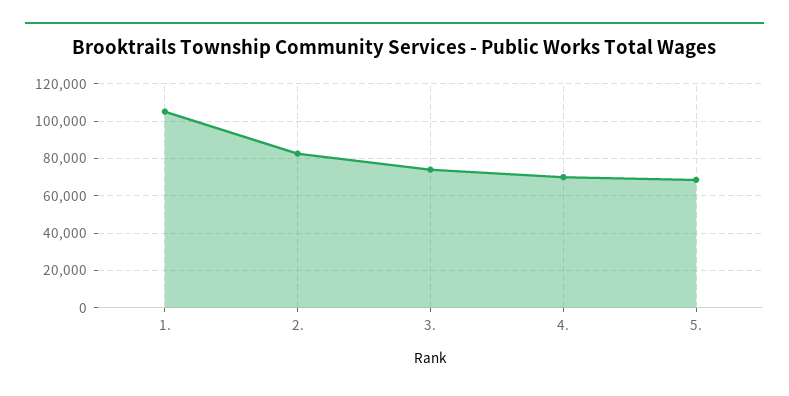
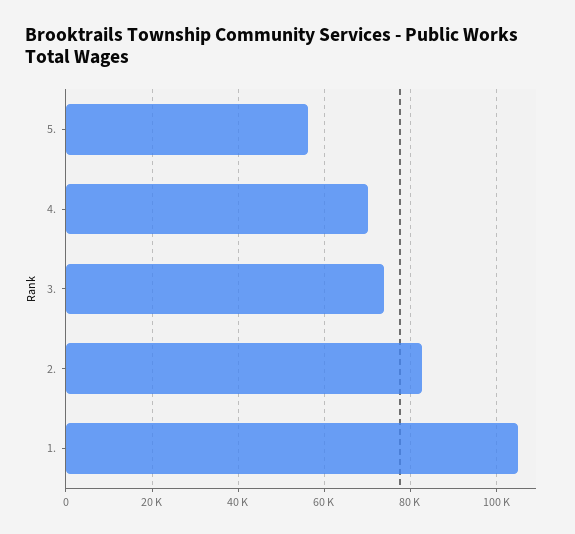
5.: 70000 -> 56000

